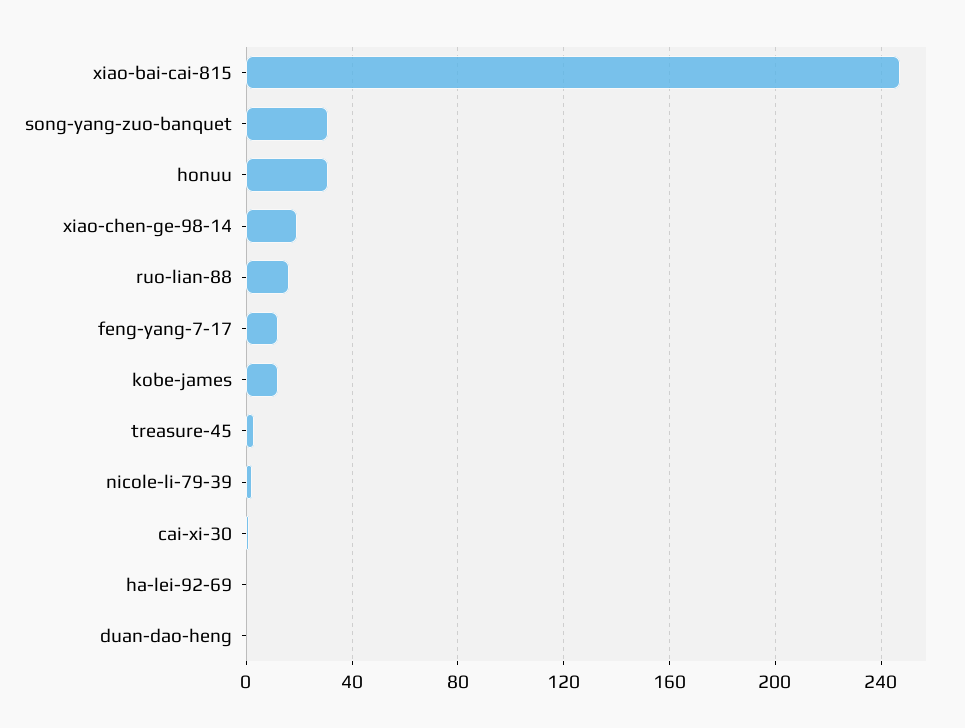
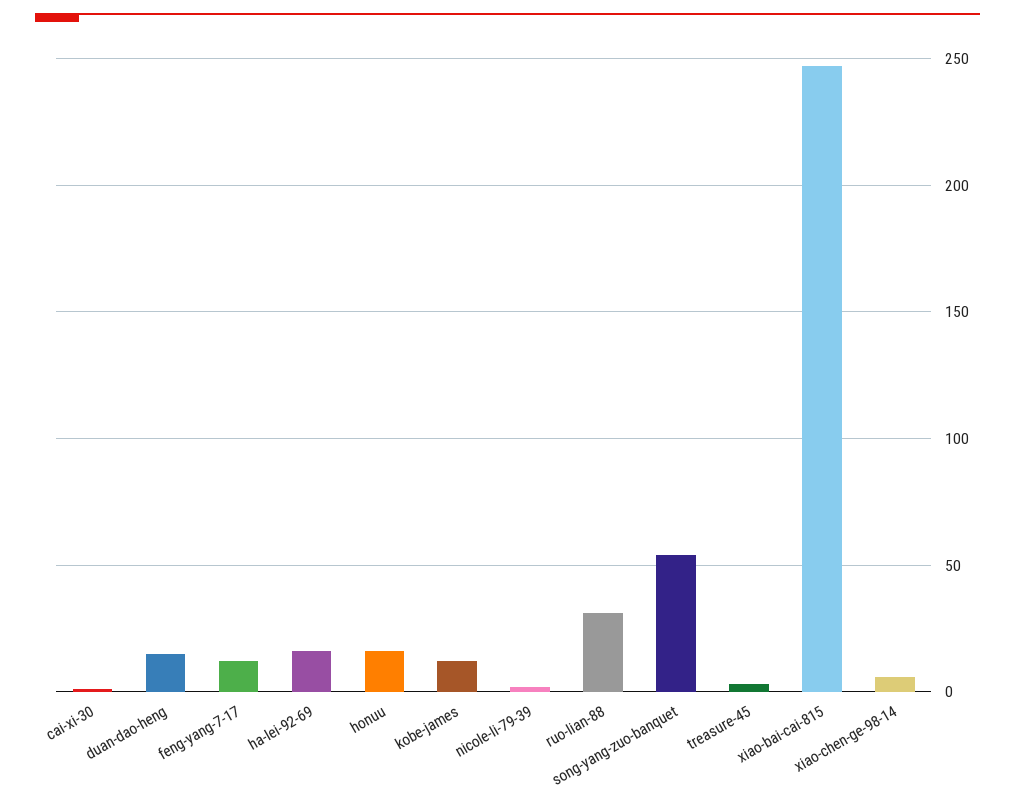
song-yang-zuo-banquet: 30 -> 55
honuu: 30 -> 15
xiao-chen-ge-98-14: 20 -> 5
ruo-lian-88: 15 -> 30
ha-lei-92-69: 0 -> 15
duan-dao-heng: 0 -> 15

